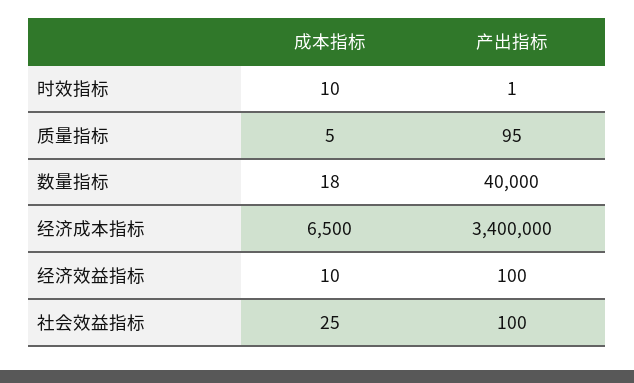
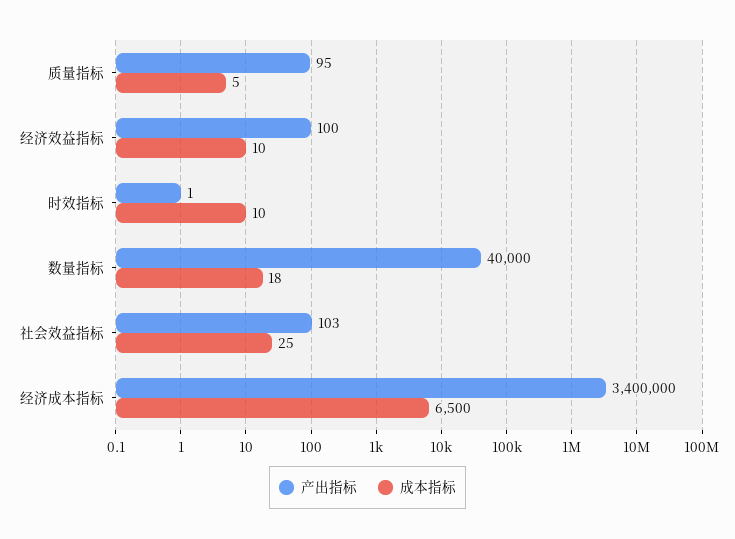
产出指标, 社会效益指标: 100 -> 103

